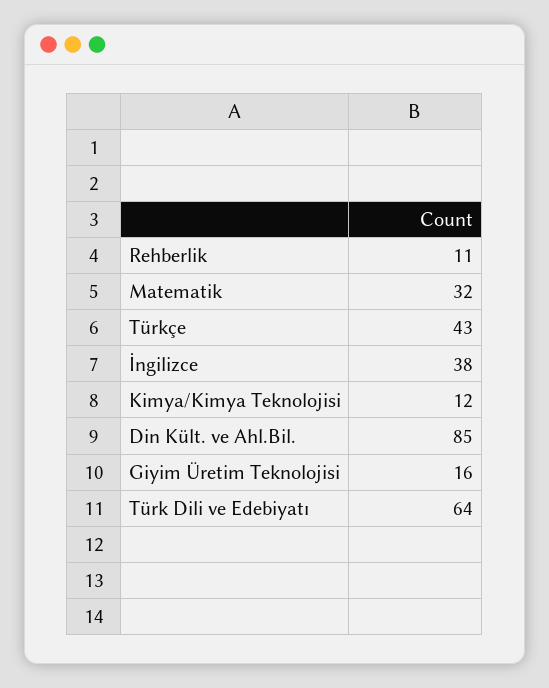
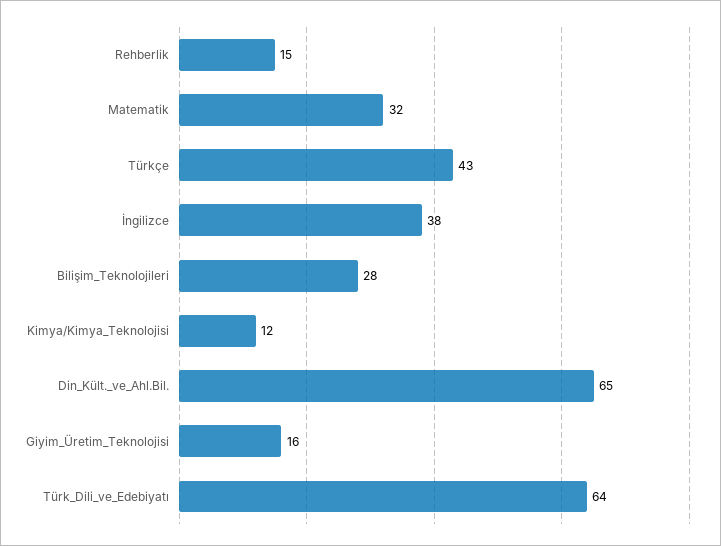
Rehberlik: 11 -> 15
Din Kült. ve Ahl.Bil.: 85 -> 65
Bilişim_Teknolojileri: none -> 28

